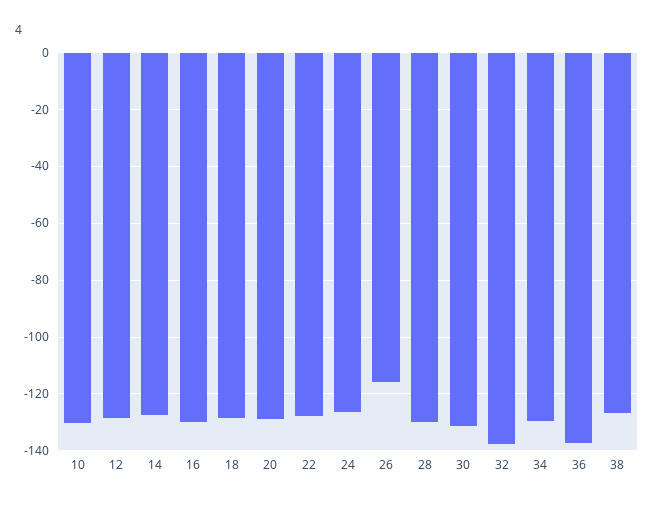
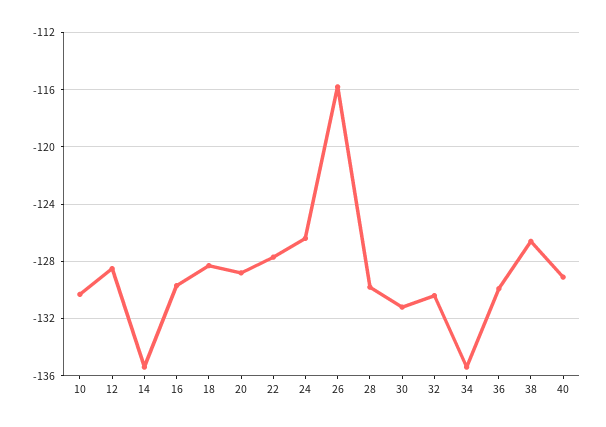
14: -127.5 -> -135.5
32: -137.5 -> -130.5
34: -130 -> -135.5
36: -137.5 -> -130
40: none -> -129

